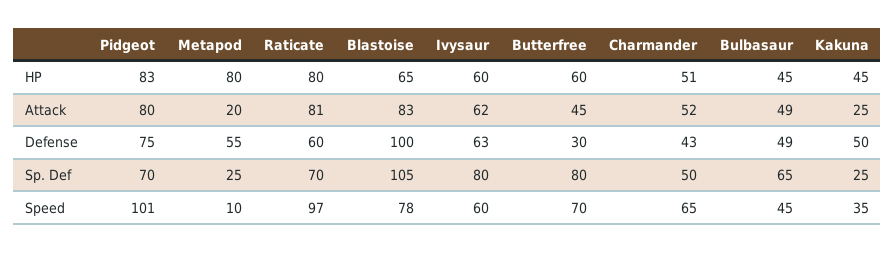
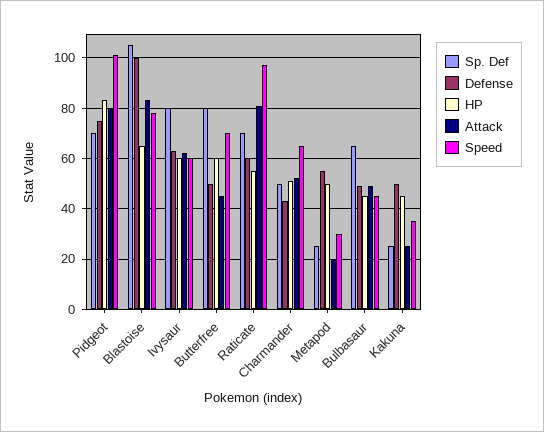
HP, Metapod: 80 -> 50
HP, Raticate: 80 -> 55
Defense, Butterfree: 30 -> 50
Speed, Metapod: 10 -> 30

